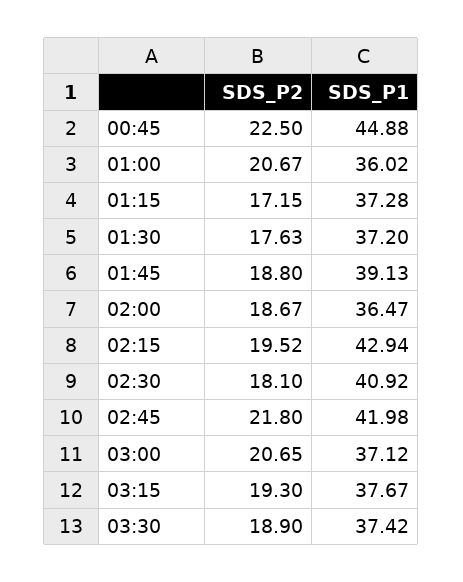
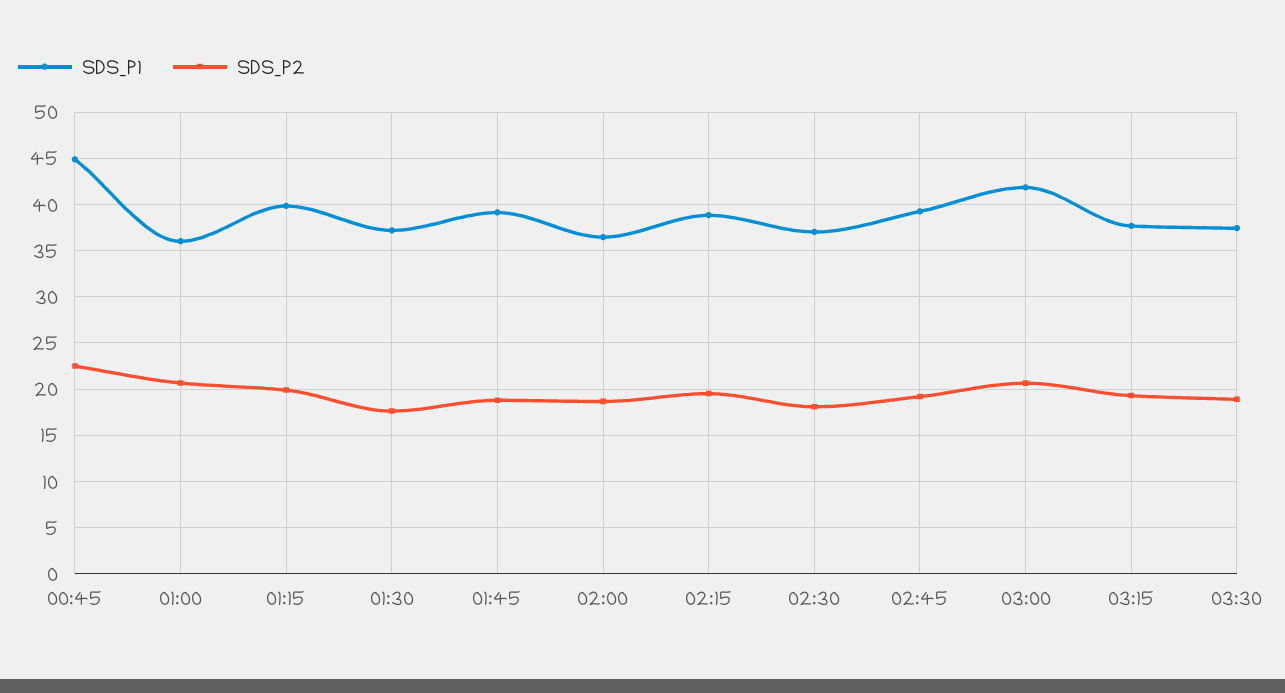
SDS_P2, 01:15: 17.15 -> 20
SDS_P1, 01:15: 37.28 -> 40
SDS_P1, 02:15: 42.94 -> 39
SDS_P1, 02:30: 40.92 -> 37
SDS_P2, 02:45: 21.8 -> 19
SDS_P1, 02:45: 41.98 -> 39
SDS_P1, 03:00: 37.12 -> 42

